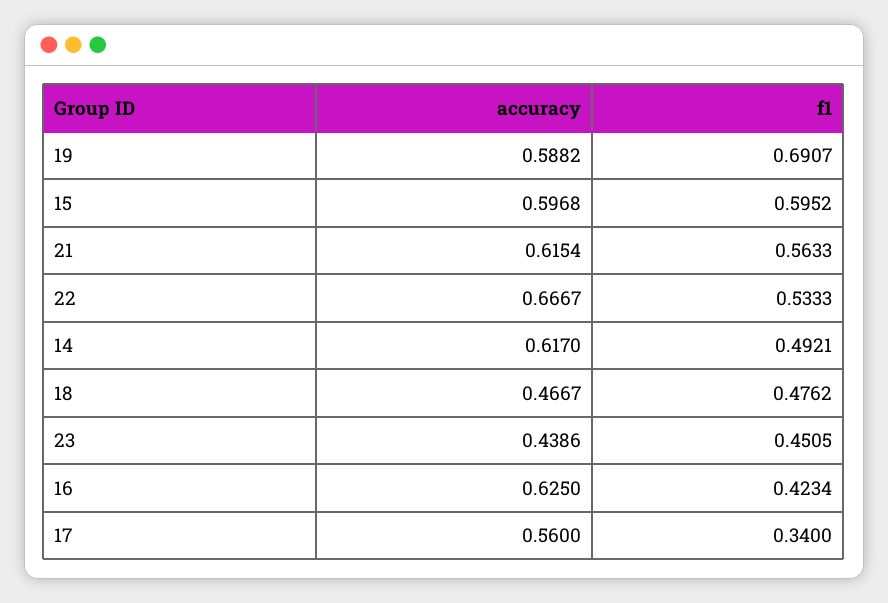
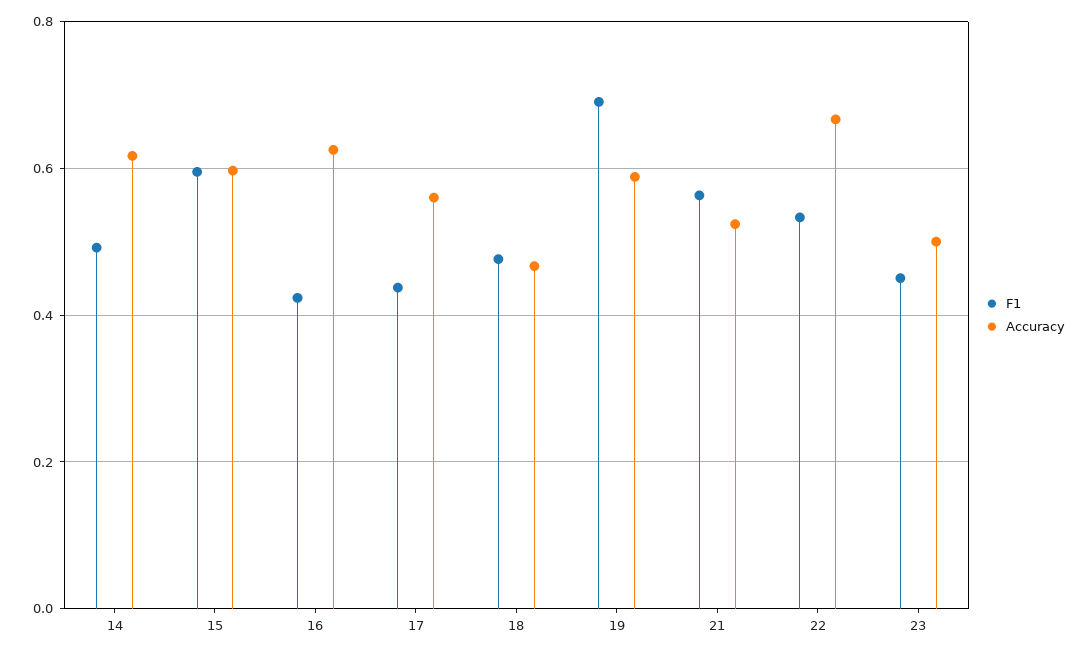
accuracy, 21: 0.6154 -> 0.52
accuracy, 23: 0.4386 -> 0.5
f1, 17: 0.34 -> 0.44

